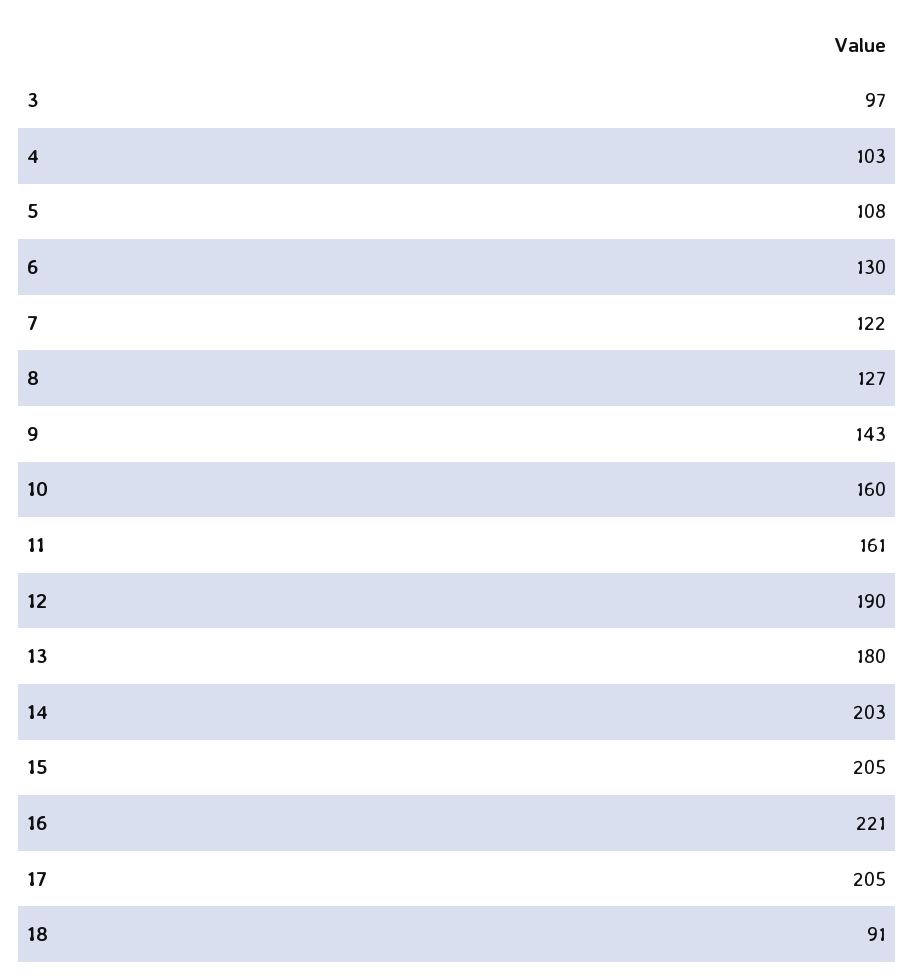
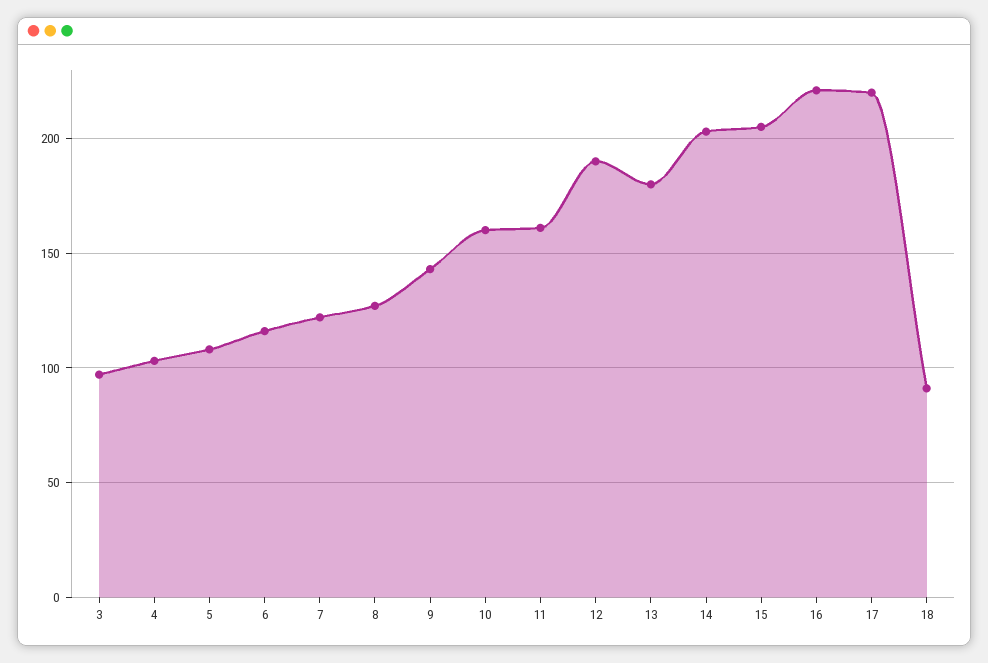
6: 130 -> 115
17: 205 -> 220

